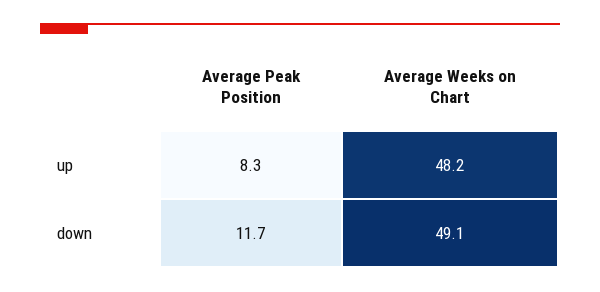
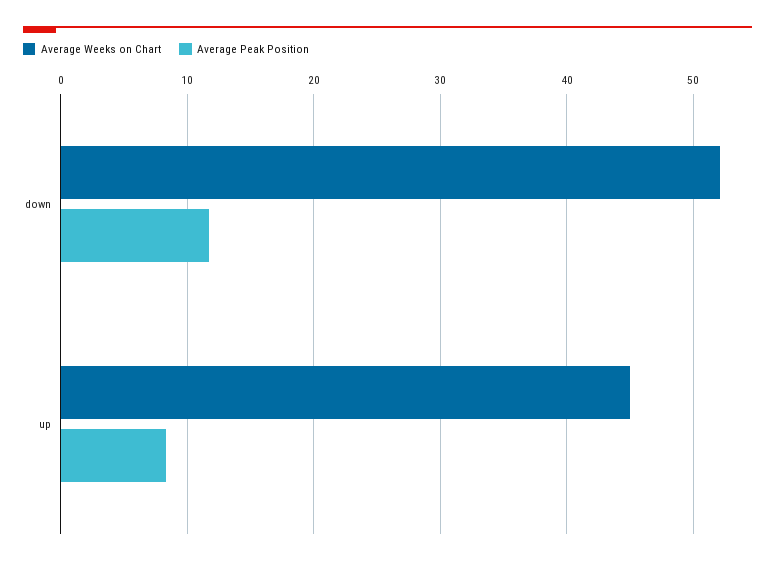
Average Weeks on Chart, up: 48.2 -> 45
Average Weeks on Chart, down: 49.1 -> 52

